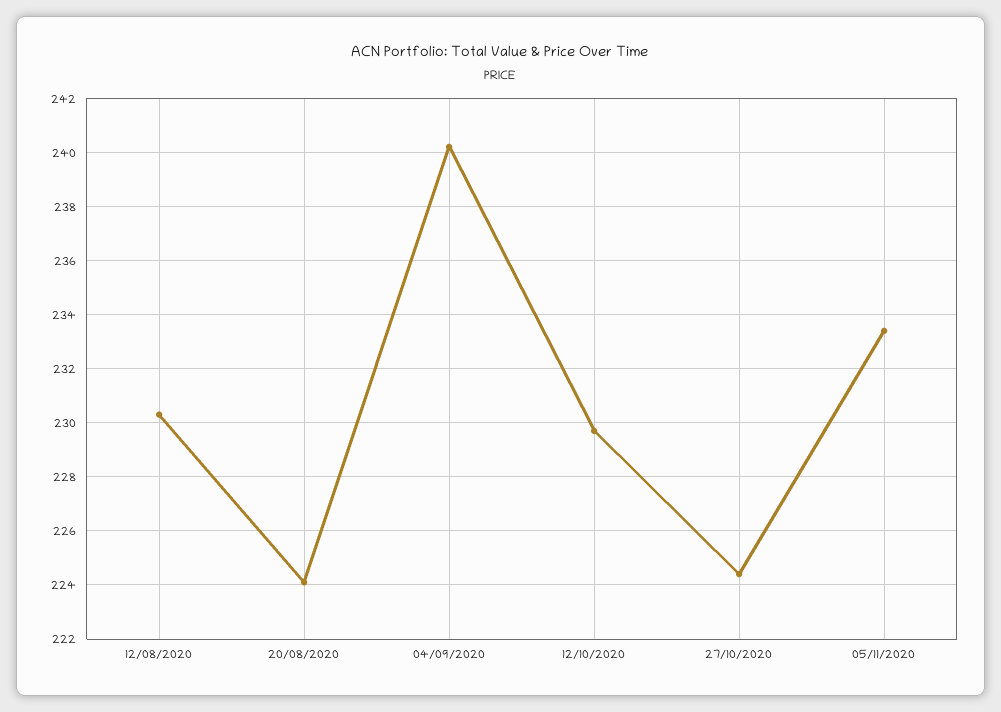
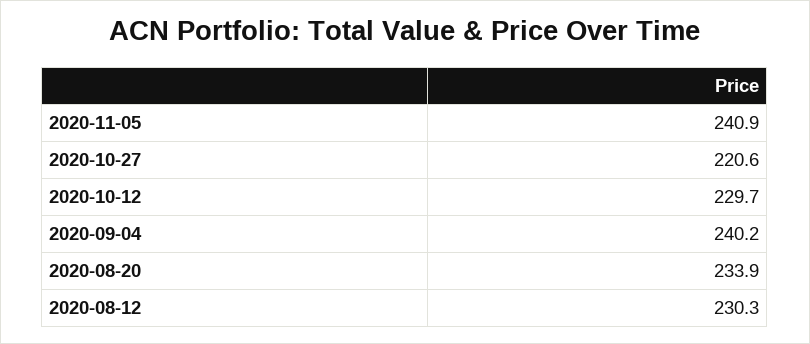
20/08/2020: 224 -> 233.9
27/10/2020: 224.5 -> 220.6
05/11/2020: 233.5 -> 240.9

